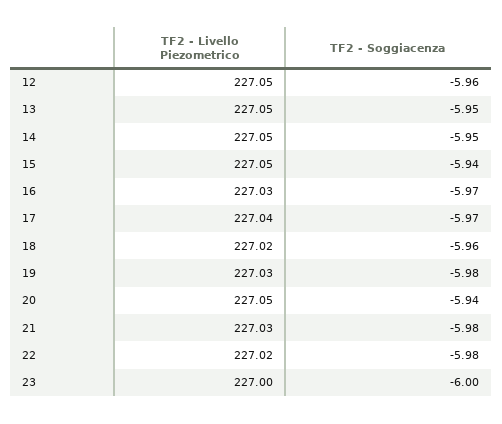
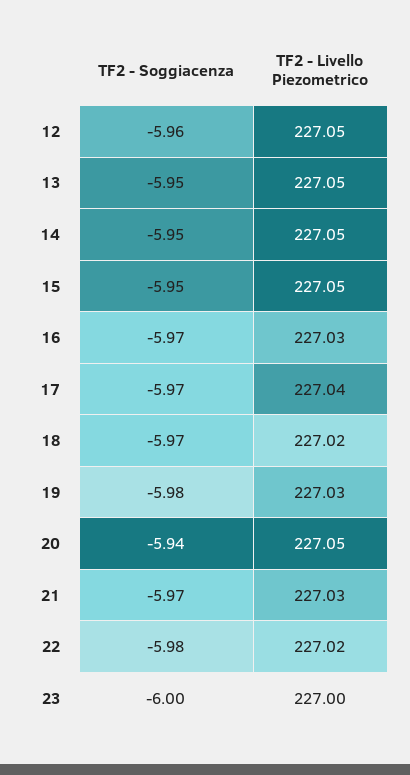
TF2 - Soggiacenza, 15: -5.94 -> -5.95
TF2 - Soggiacenza, 18: -5.96 -> -5.97
TF2 - Soggiacenza, 21: -5.98 -> -5.97

